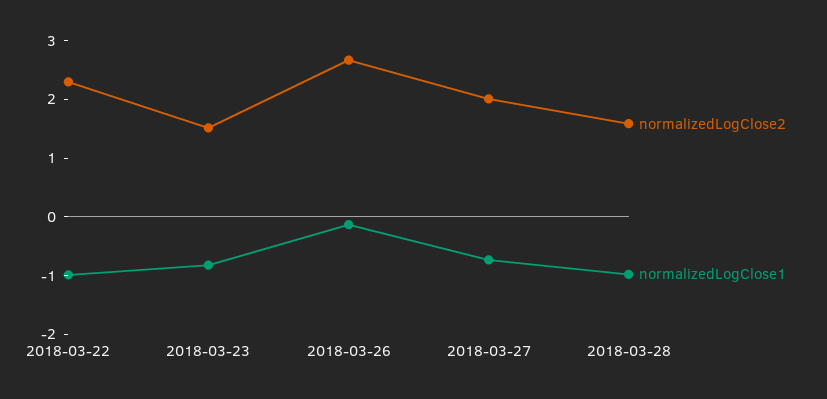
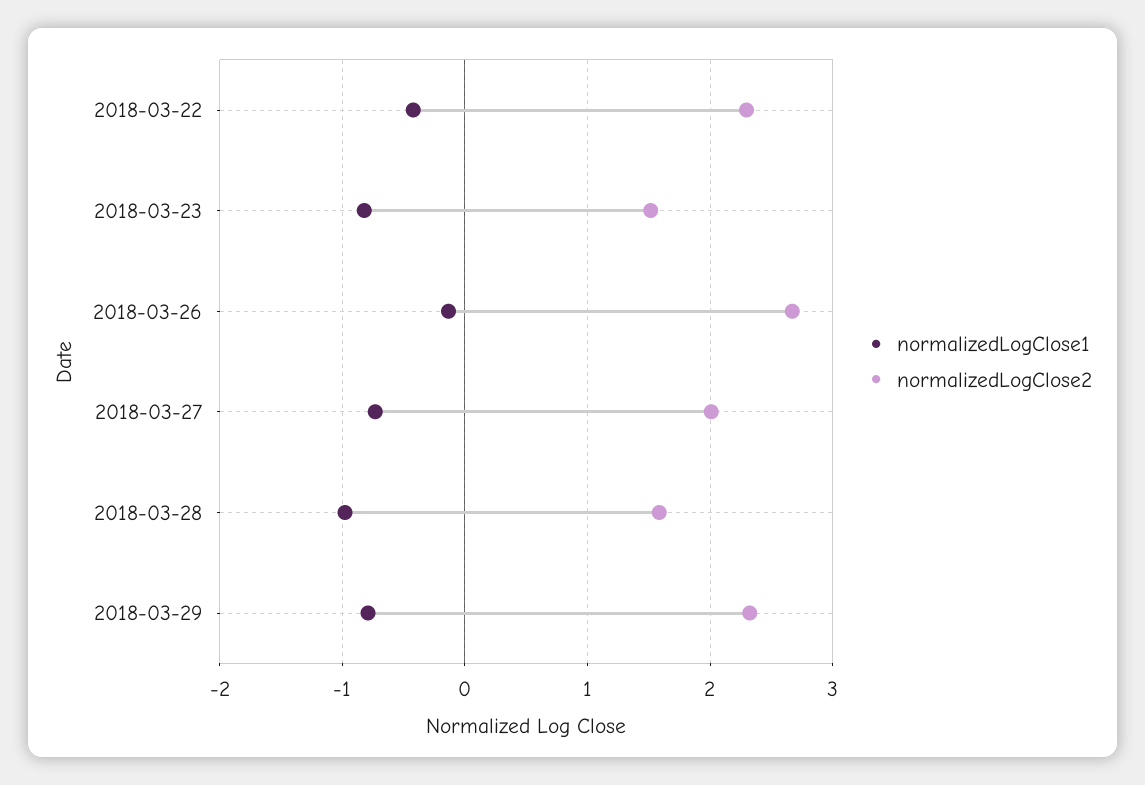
normalizedLogClose1, 2018-03-22: -1 -> -0.4
normalizedLogClose1, 2018-03-29: none -> -0.8
normalizedLogClose2, 2018-03-29: none -> 2.3

